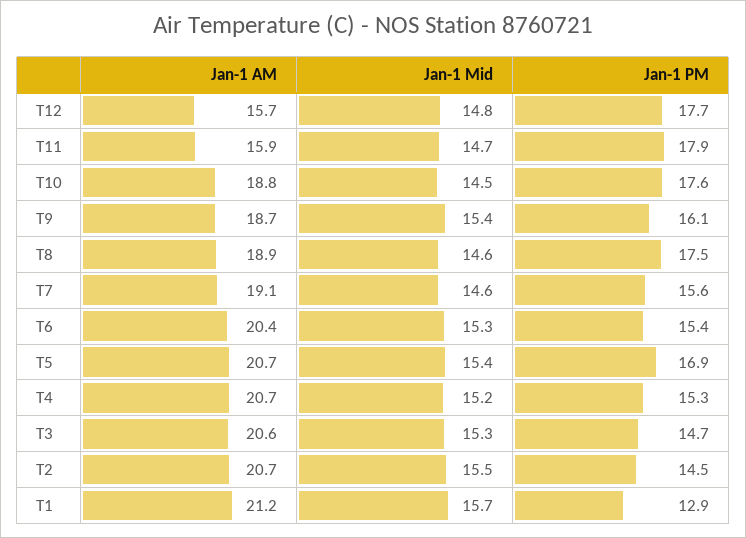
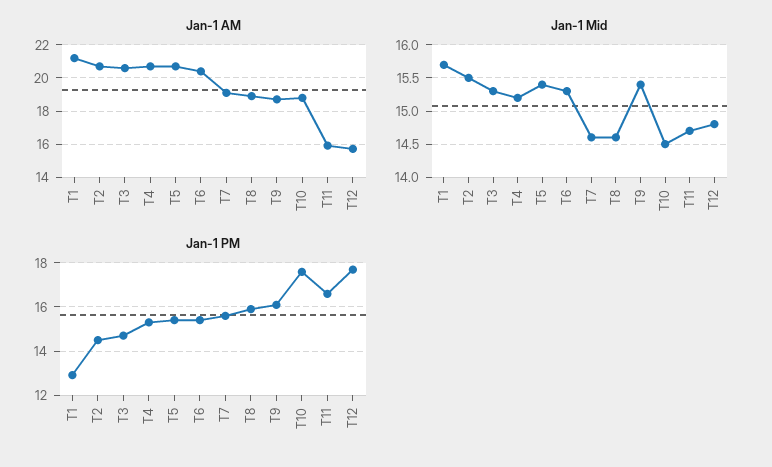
Jan-1 PM, T11: 17.9 -> 16.5
Jan-1 PM, T8: 17.5 -> 16
Jan-1 PM, T5: 16.9 -> 15.5

